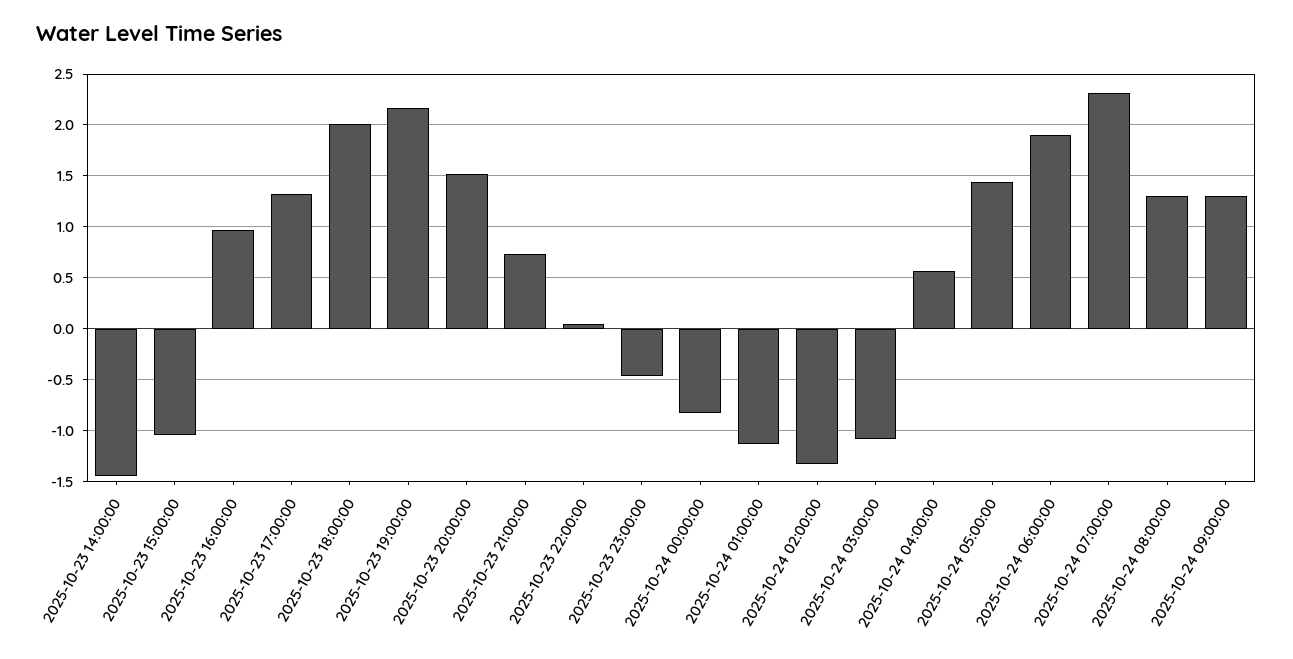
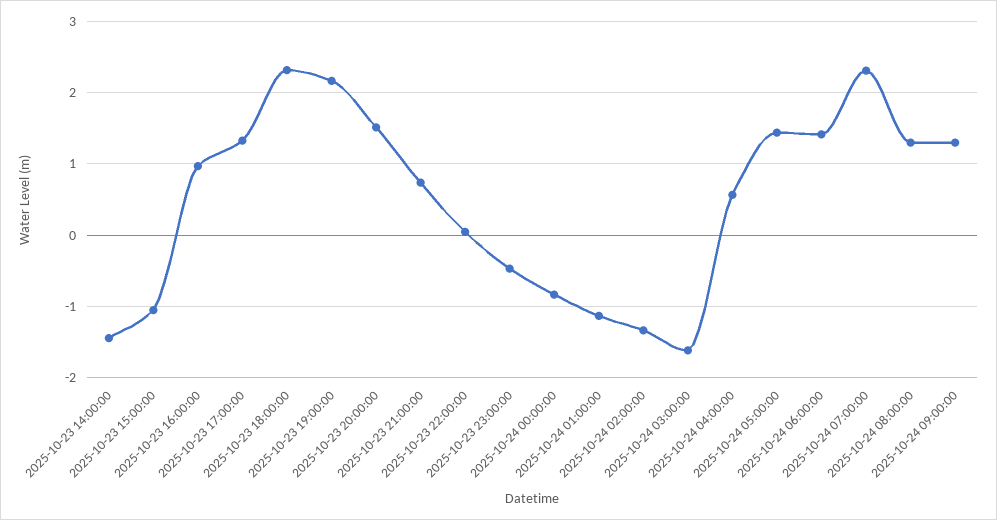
2025-10-23 18:00:00: 2 -> 2.3
2025-10-24 03:00:00: -1.1 -> -1.6
2025-10-24 06:00:00: 1.9 -> 1.4

